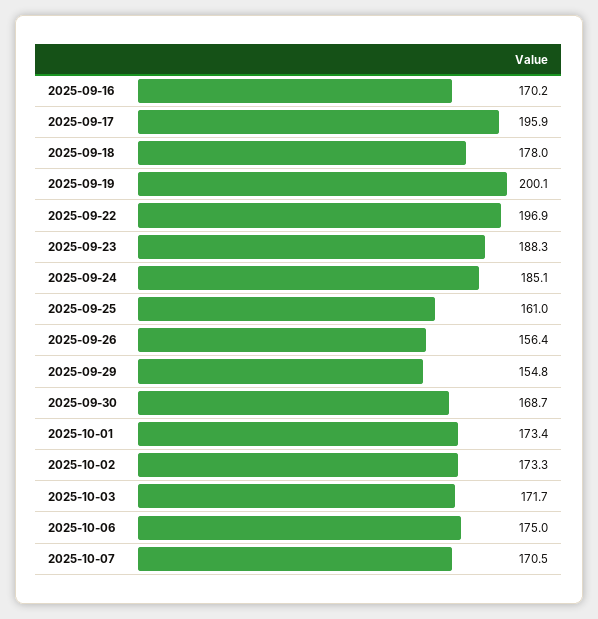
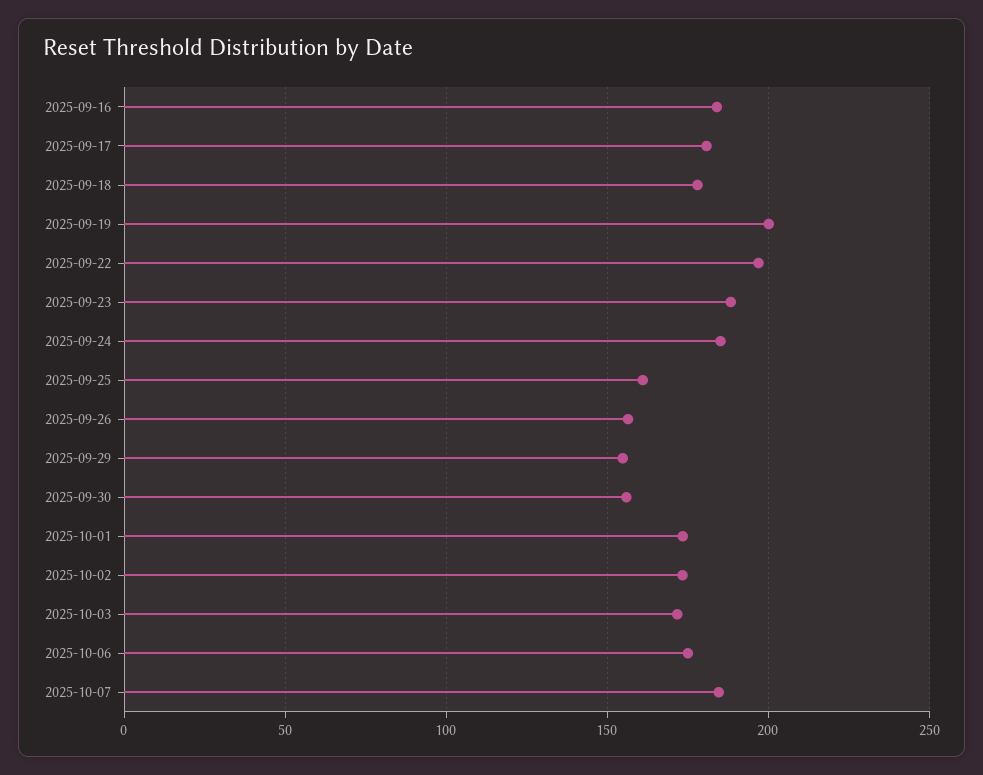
2025-09-16: 170.2 -> 185
2025-09-17: 195.9 -> 180
2025-09-30: 168.7 -> 155
2025-10-07: 170.5 -> 185

